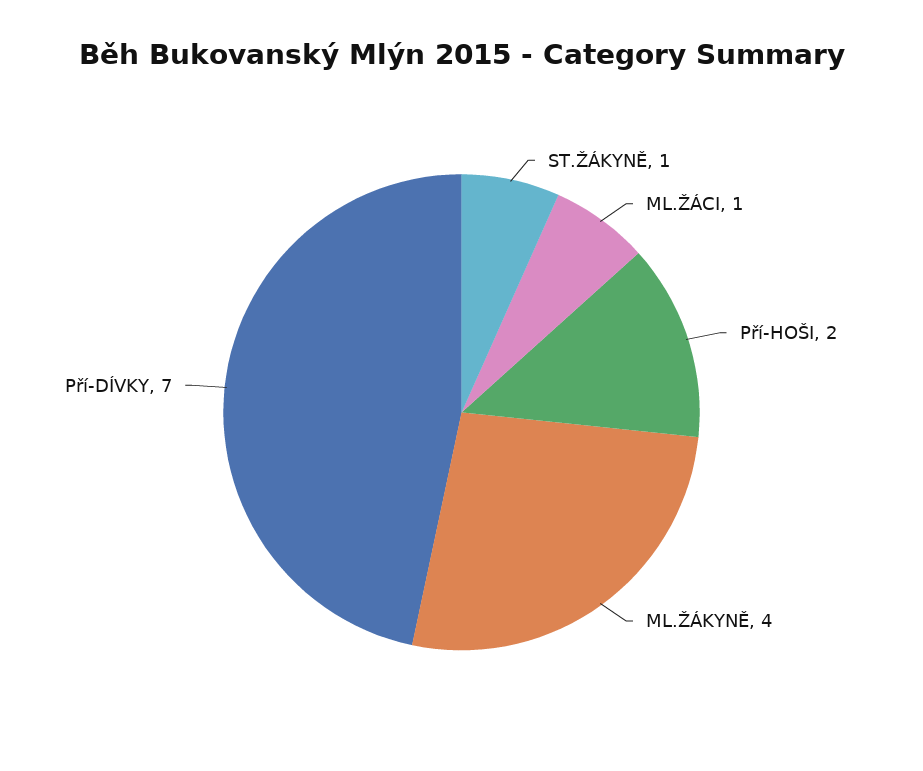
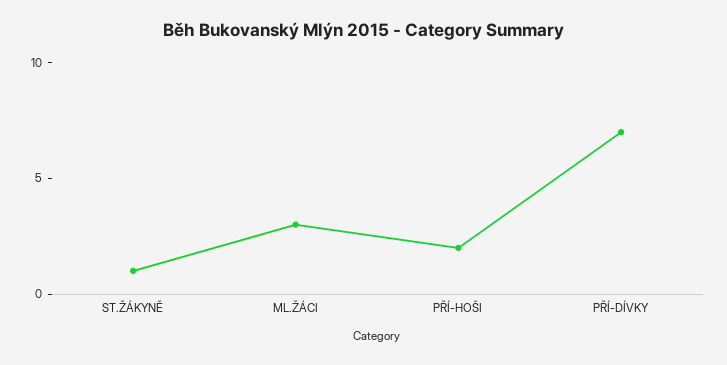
ML.ŽÁCI: 1 -> 3
ML.ŽÁKYNĚ: 4 -> none

